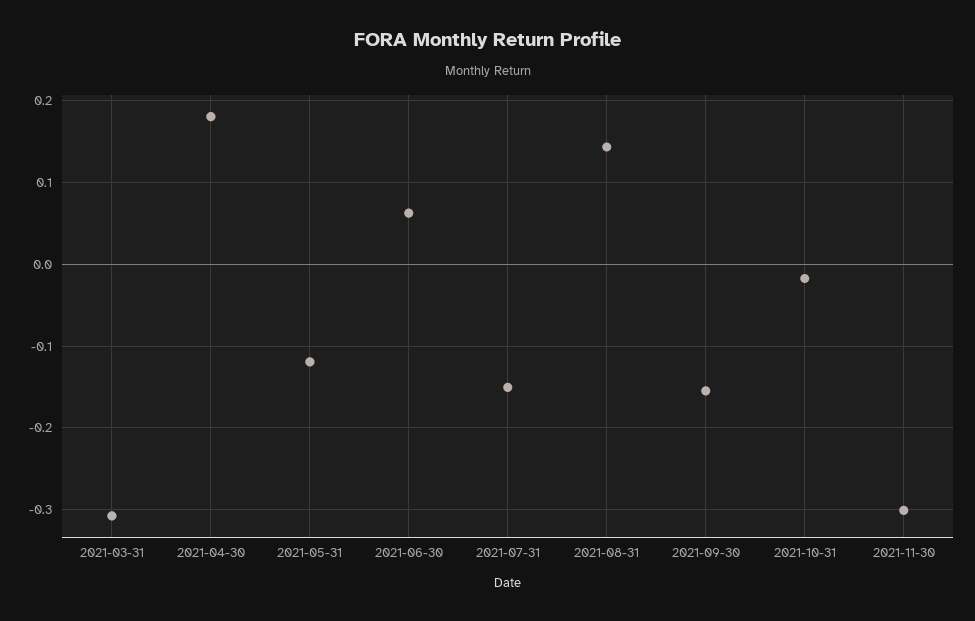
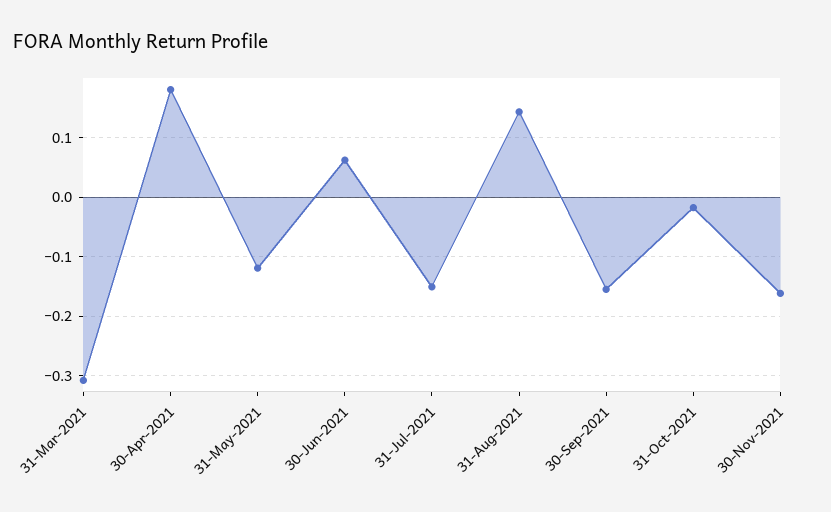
2021-11-30: -0.3 -> -0.16

